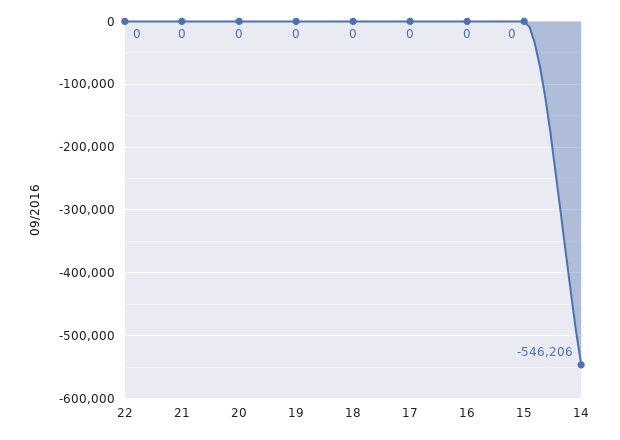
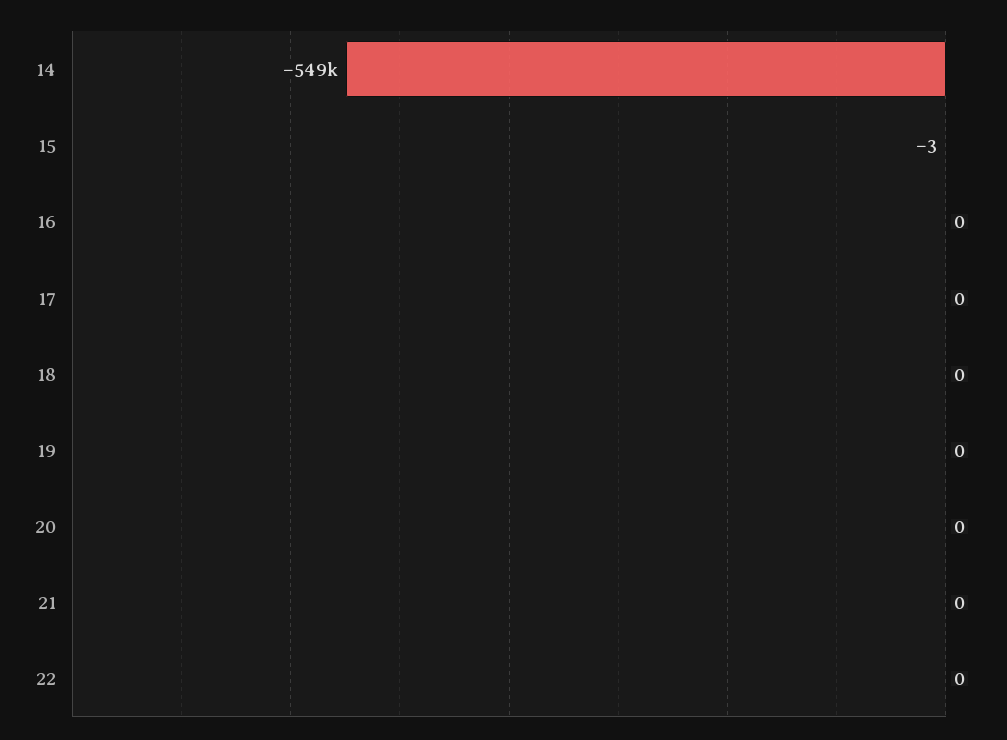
15: 0 -> -3
14: -546206 -> -549000

